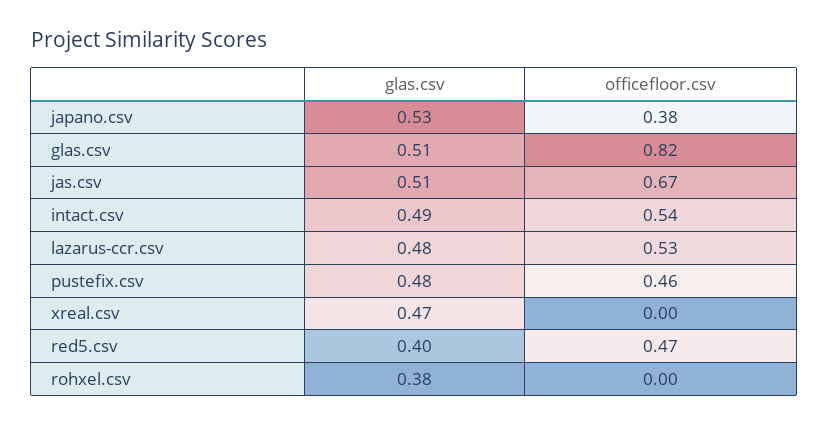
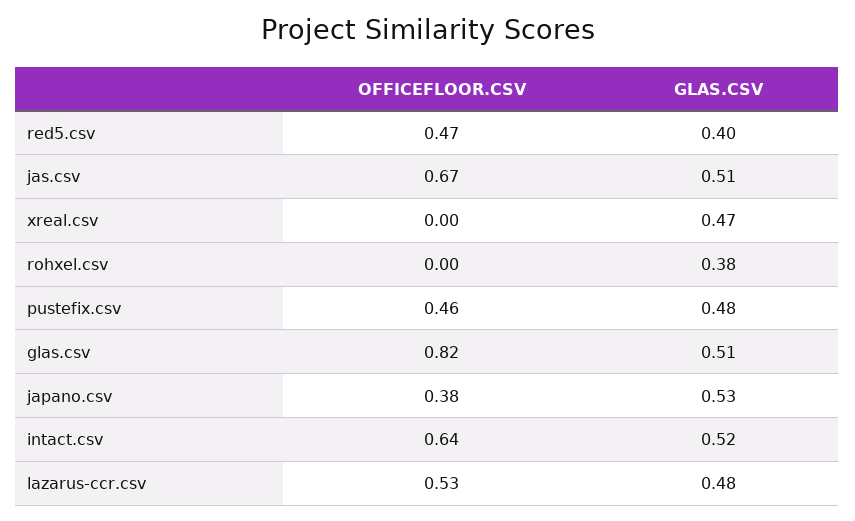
glas.csv, intact.csv: 0.49 -> 0.52
officefloor.csv, intact.csv: 0.54 -> 0.64

